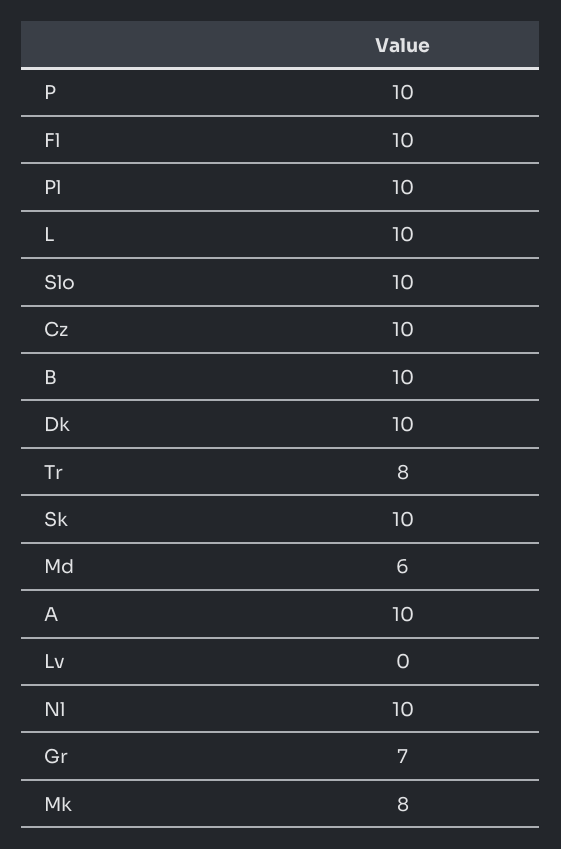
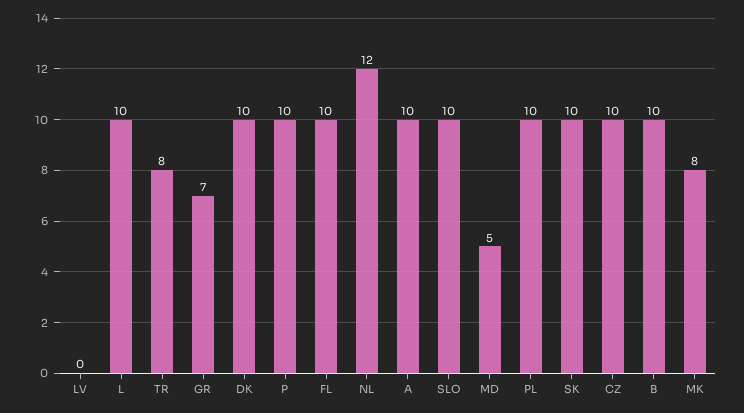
Md: 6 -> 5
Nl: 10 -> 12

